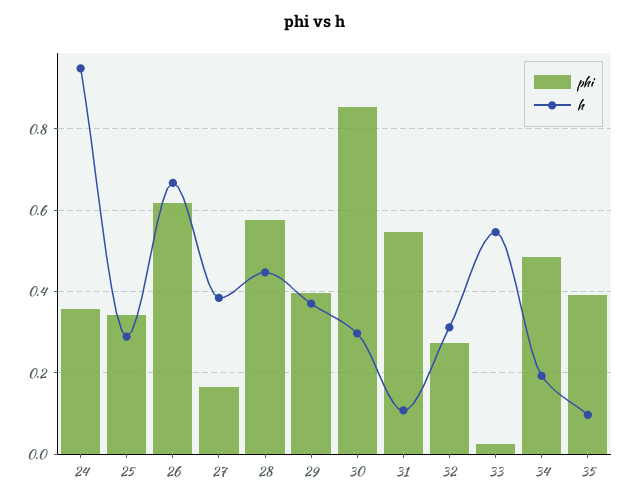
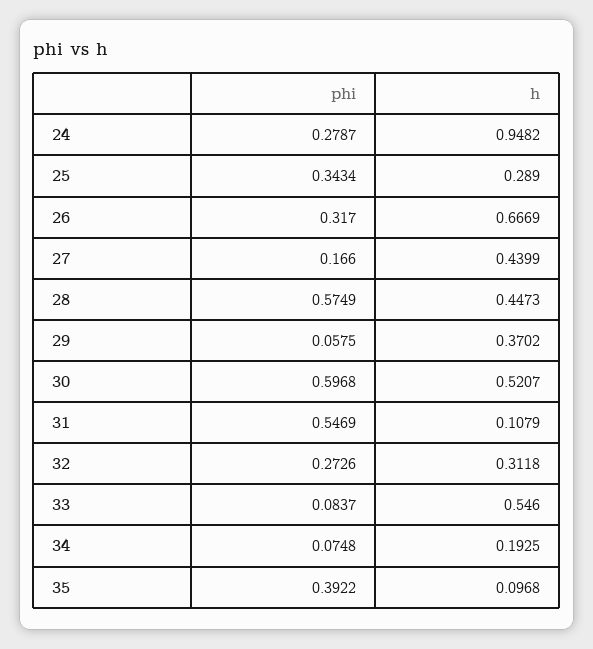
phi, 24: 0.36 -> 0.2787
phi, 26: 0.62 -> 0.317
h, 27: 0.38 -> 0.4399
phi, 29: 0.4 -> 0.0575
phi, 30: 0.86 -> 0.5968
h, 30: 0.3 -> 0.5207
phi, 33: 0.02 -> 0.0837
phi, 34: 0.48 -> 0.0748

